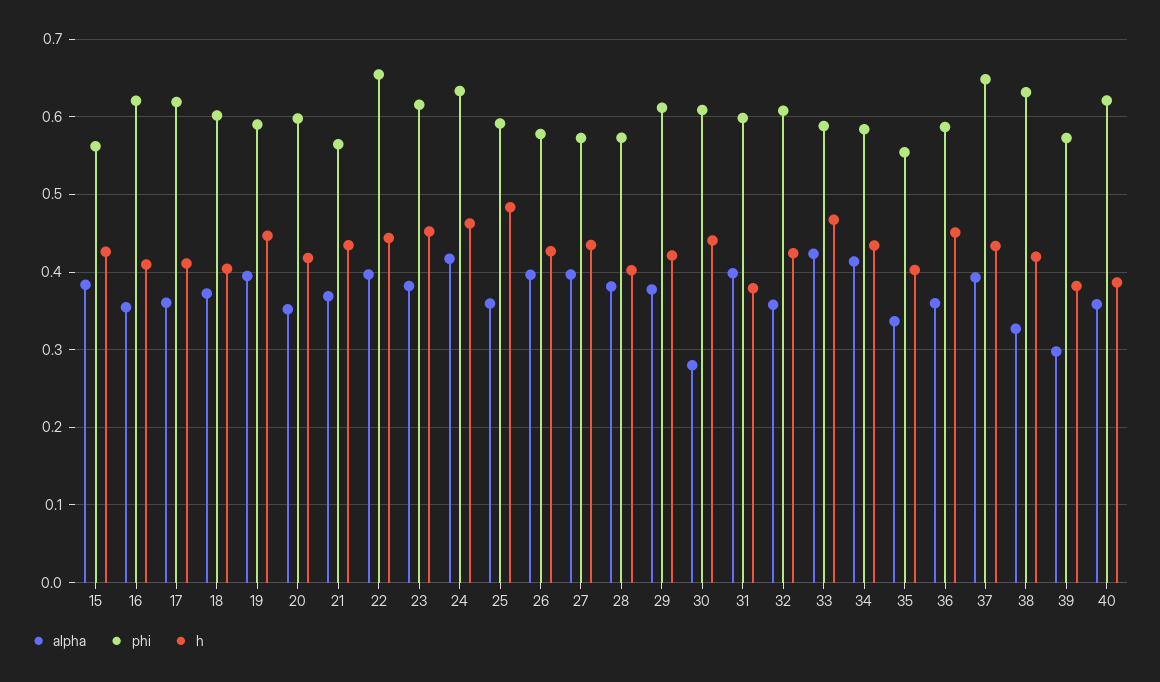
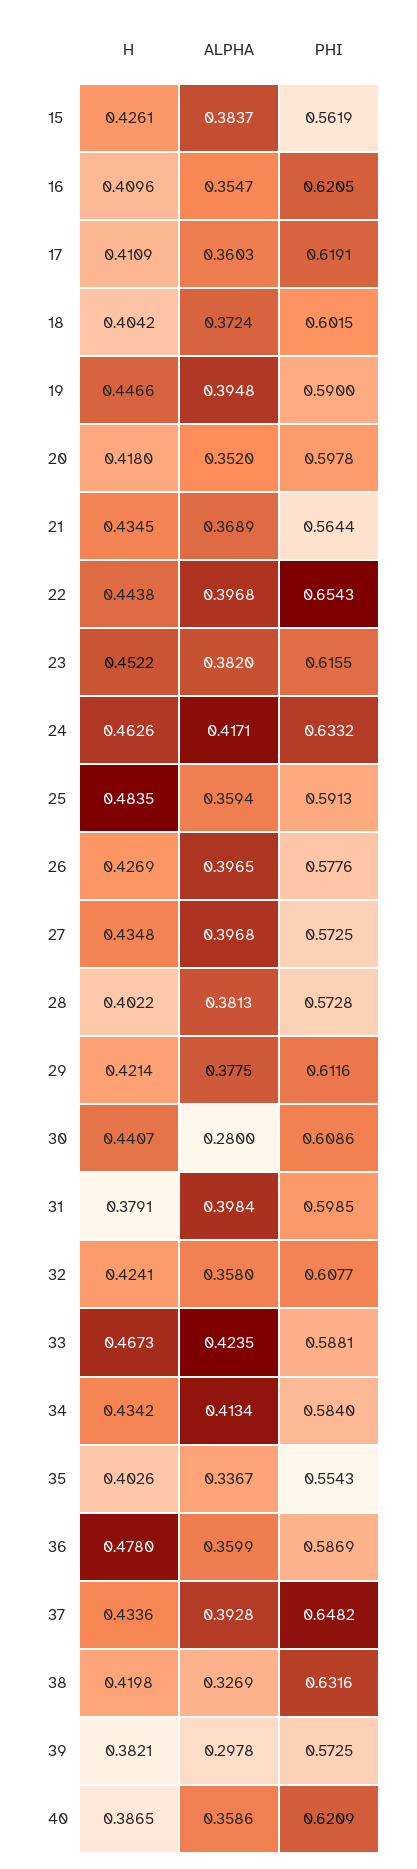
h, 36: 0.45 -> 0.478

